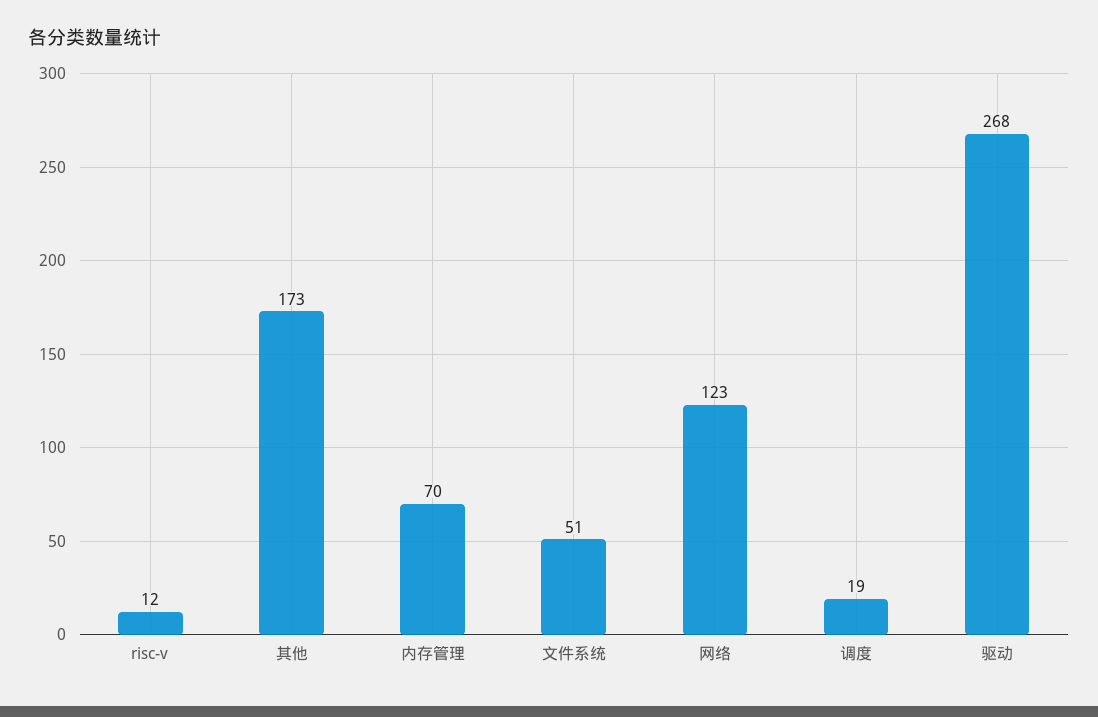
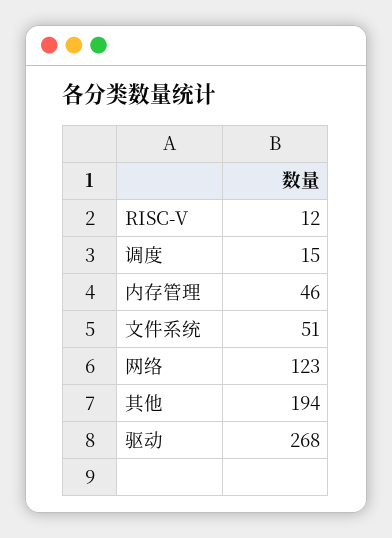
其他: 173 -> 194
内存管理: 70 -> 46
调度: 19 -> 15

